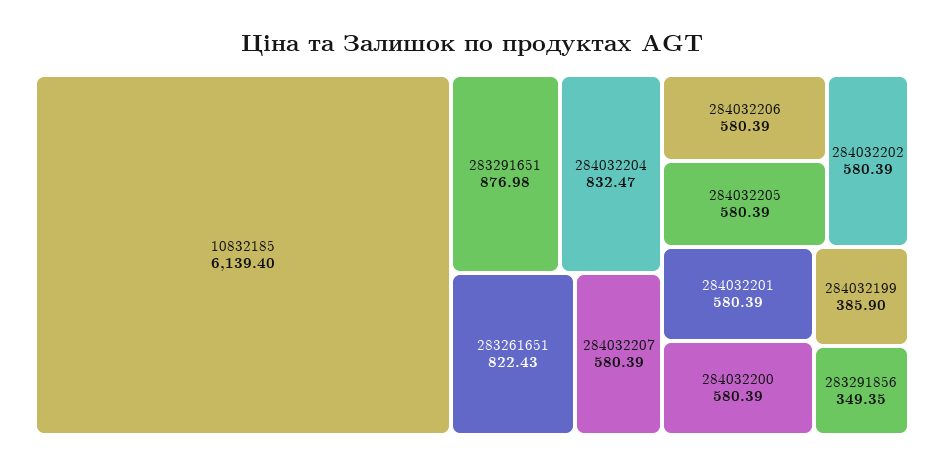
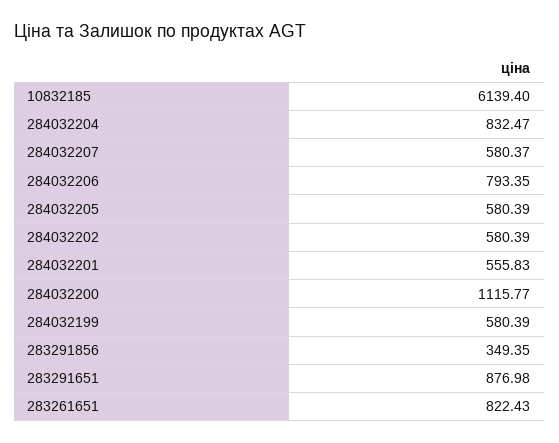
284032207: 580.39 -> 580.37
284032206: 580.39 -> 793.35
284032201: 580.39 -> 555.83
284032200: 580.39 -> 1115.77
284032199: 385.9 -> 580.39

